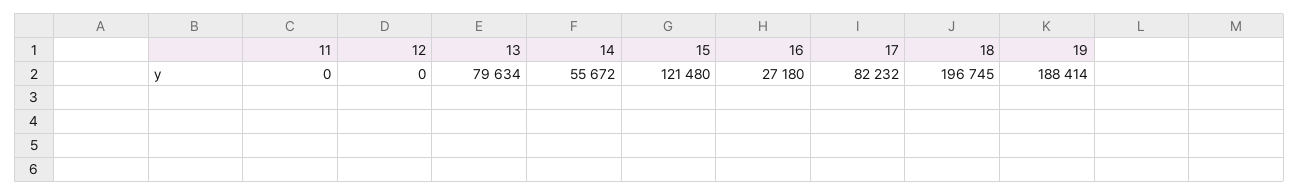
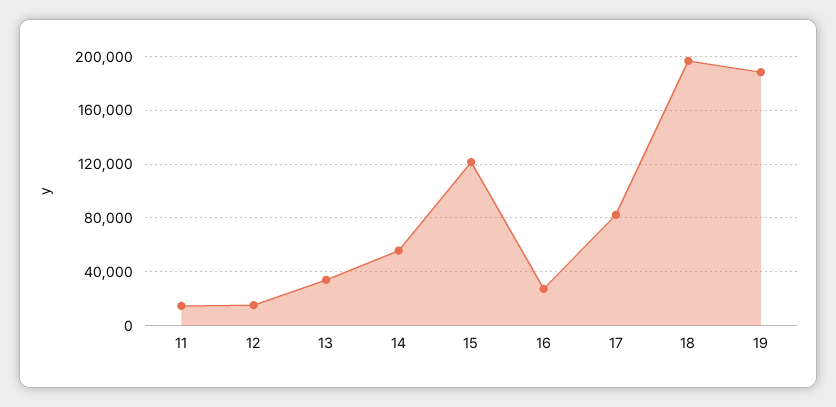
11: 0 -> 15000
12: 0 -> 15000
13: 79634 -> 35000

